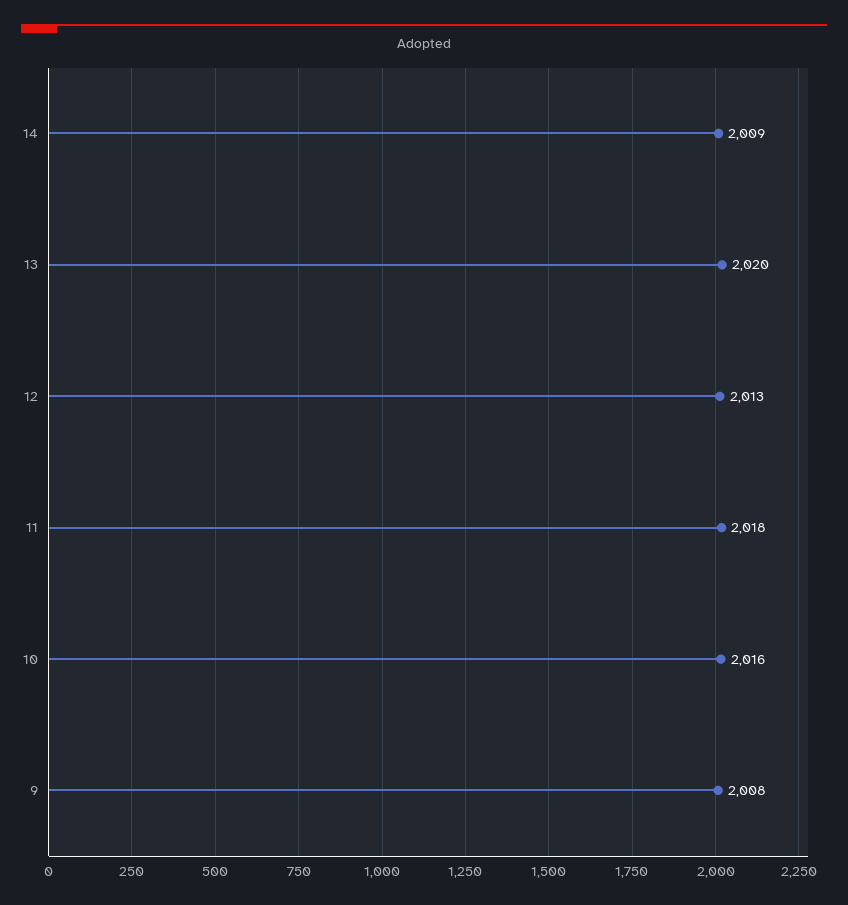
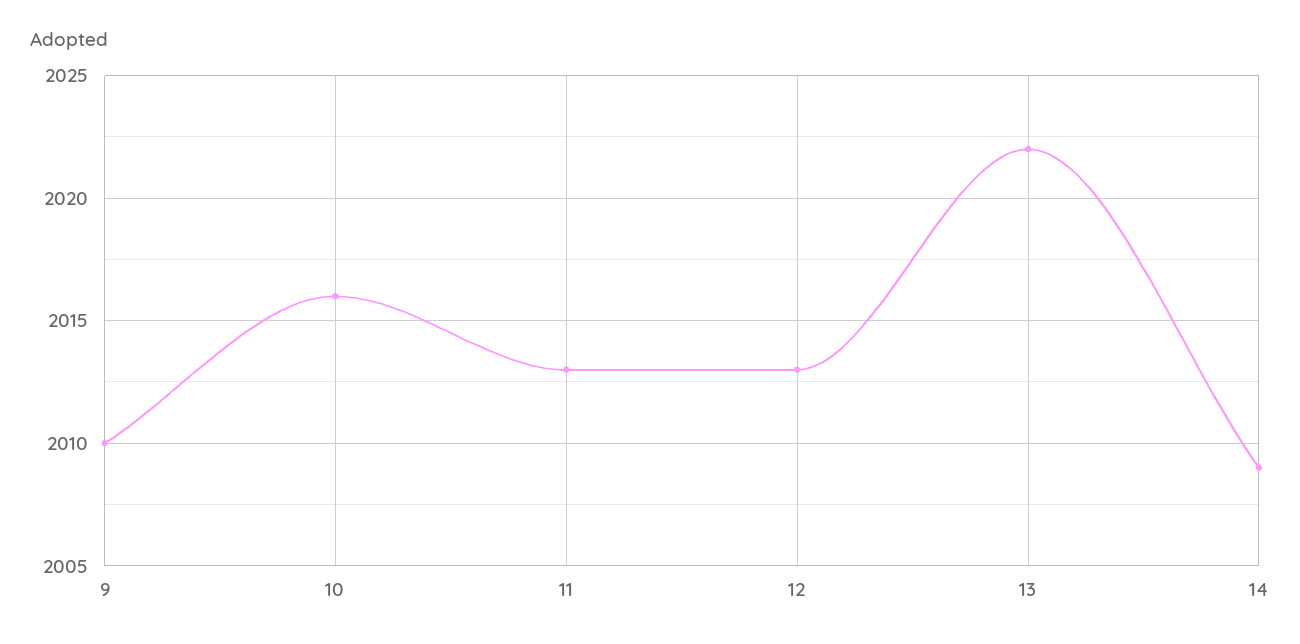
13: 2020 -> 2022
11: 2018 -> 2013
9: 2008 -> 2010

